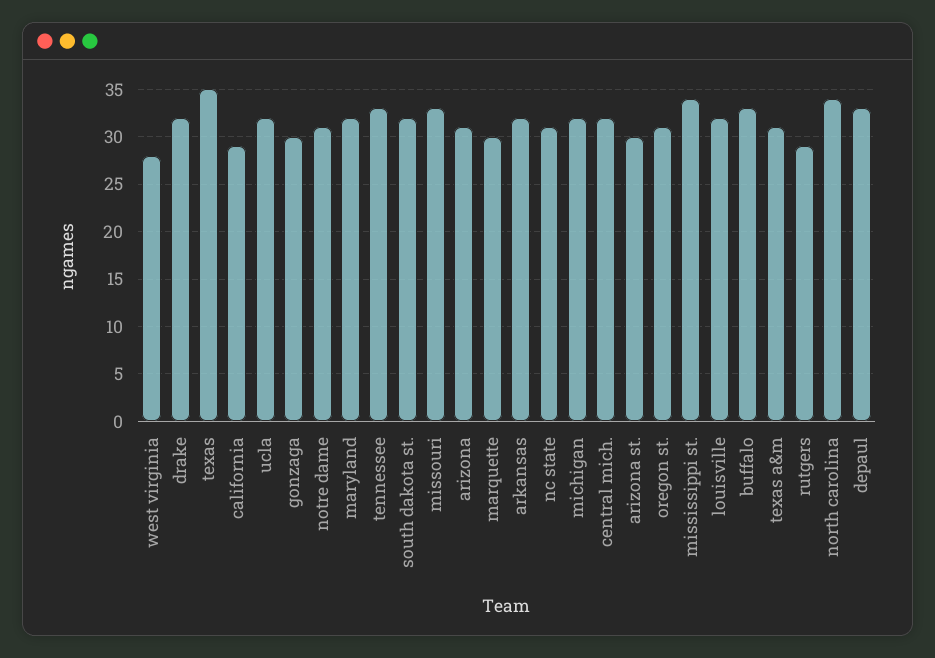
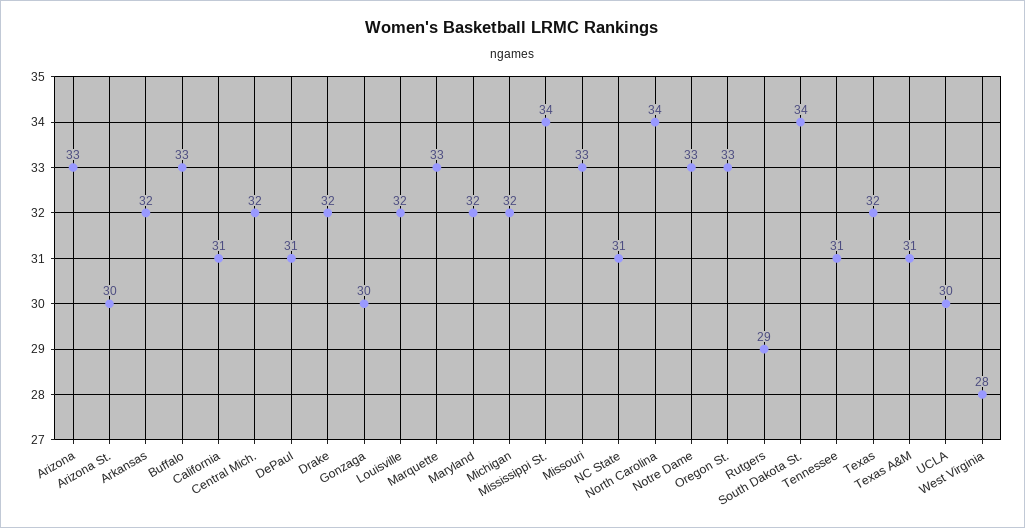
texas: 35 -> 32
california: 29 -> 31
ucla: 32 -> 30
notre dame: 31 -> 33
tennessee: 33 -> 31
south dakota st.: 32 -> 34
arizona: 31 -> 33
marquette: 30 -> 33
oregon st.: 31 -> 33
depaul: 33 -> 31

